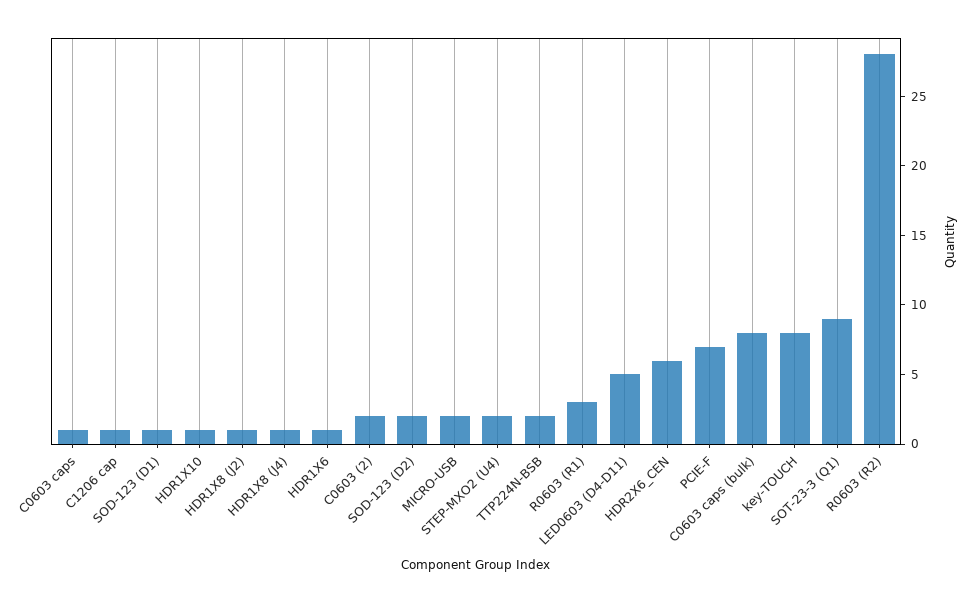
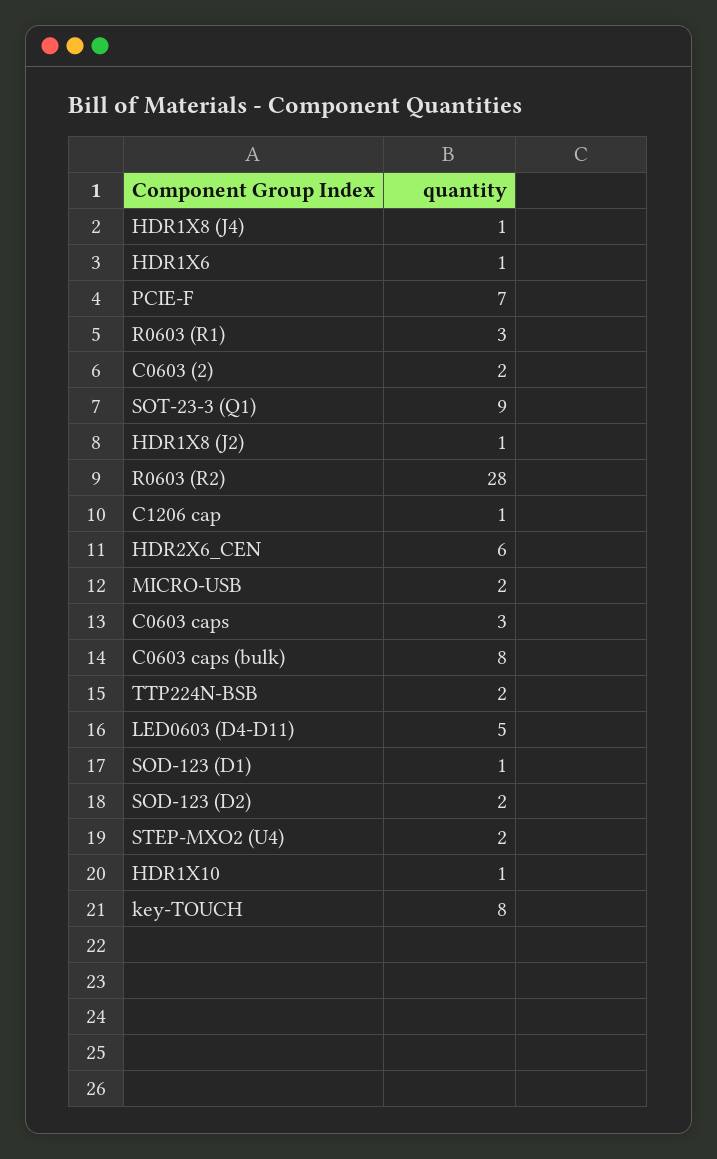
C0603 caps: 1 -> 3

